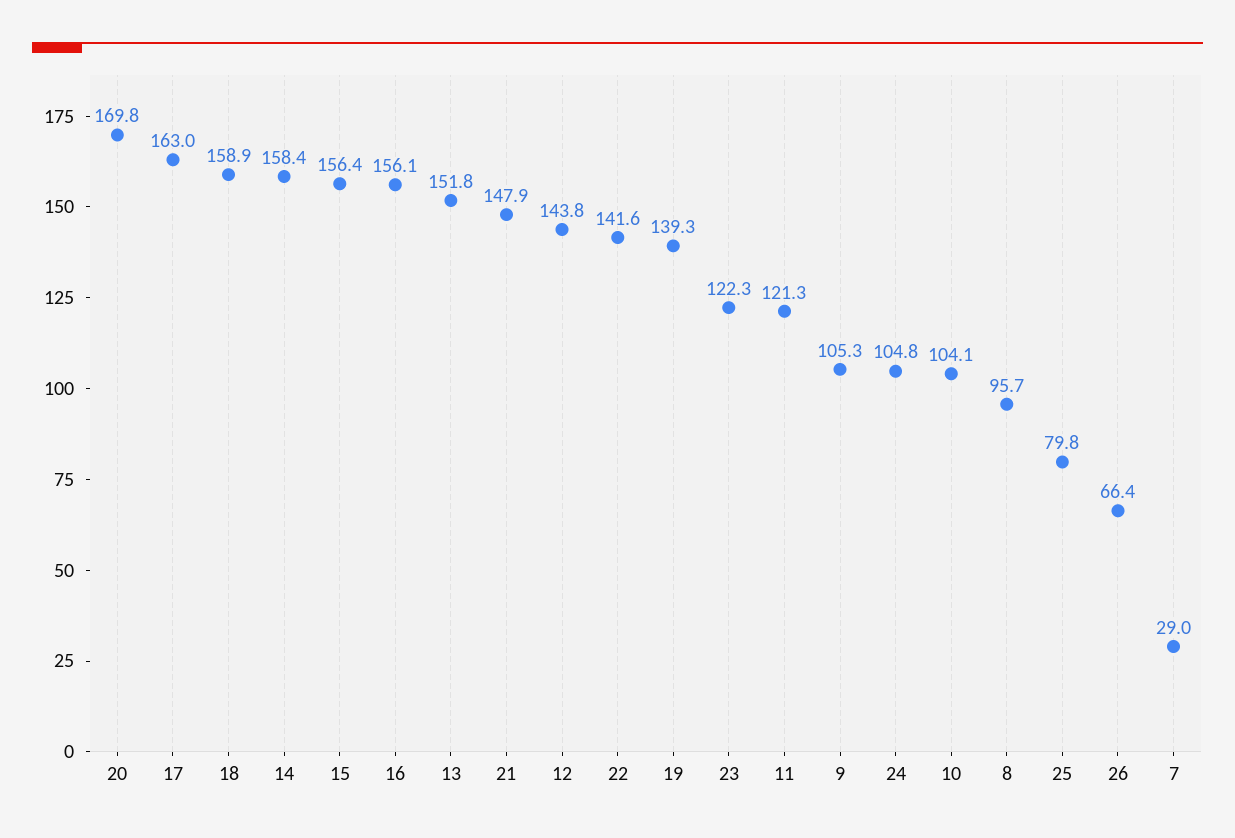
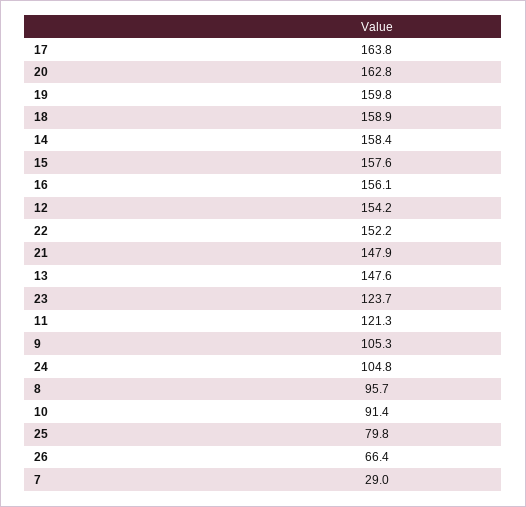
20: 169.8 -> 162.8
17: 163 -> 163.8
15: 156.4 -> 157.6
13: 151.8 -> 147.6
12: 143.8 -> 154.2
22: 141.6 -> 152.2
19: 139.3 -> 159.8
23: 122.3 -> 123.7
10: 104.1 -> 91.4

